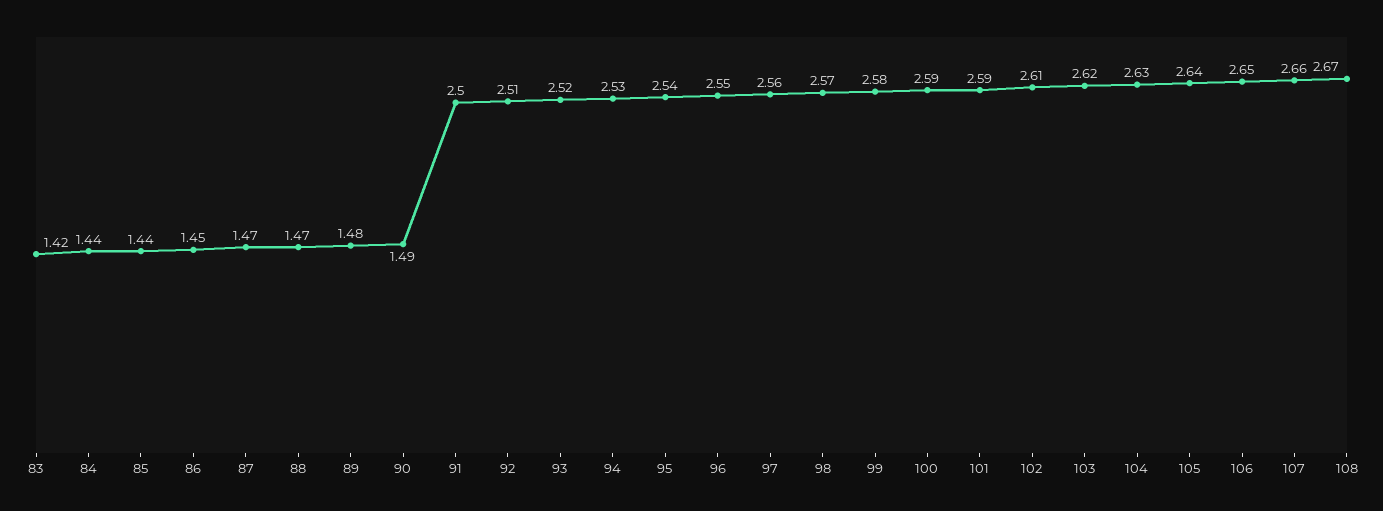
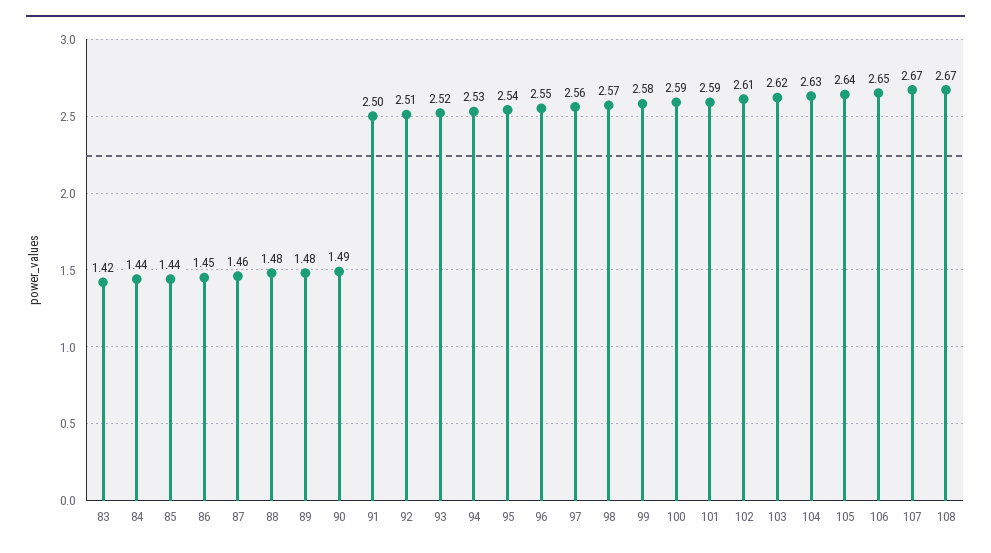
87: 1.47 -> 1.46
88: 1.47 -> 1.48
107: 2.66 -> 2.67

